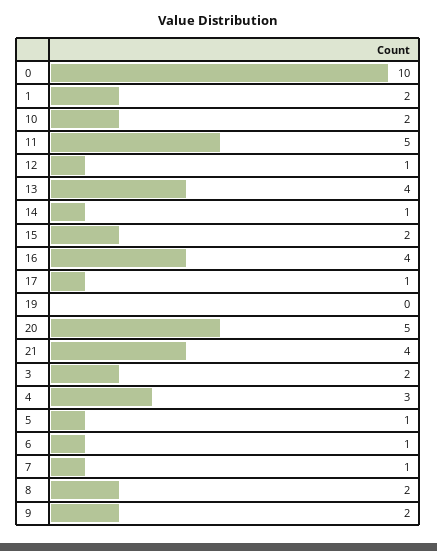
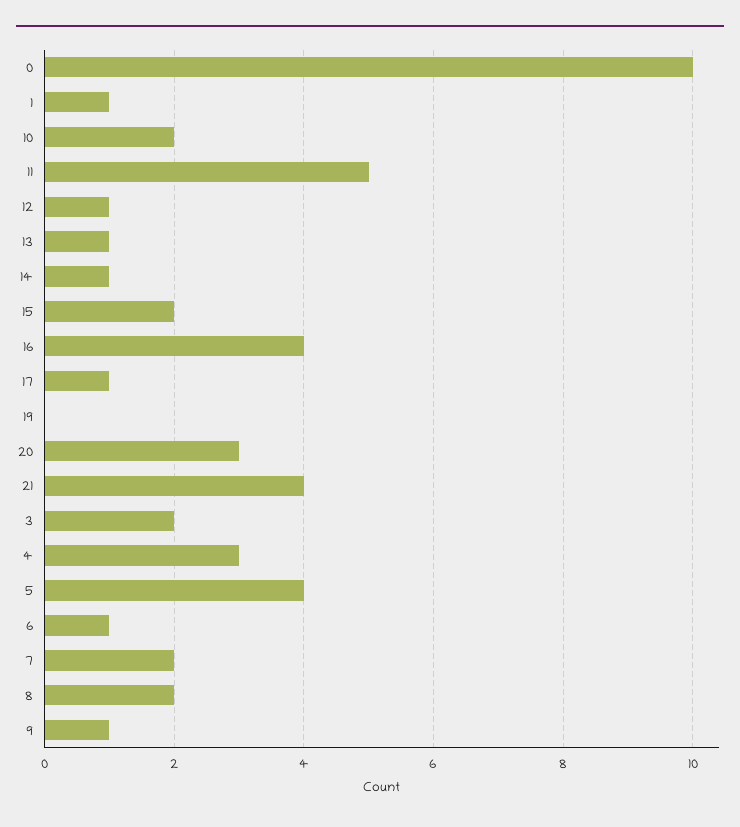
1: 2 -> 1
13: 4 -> 1
20: 5 -> 3
5: 1 -> 4
7: 1 -> 2
9: 2 -> 1

